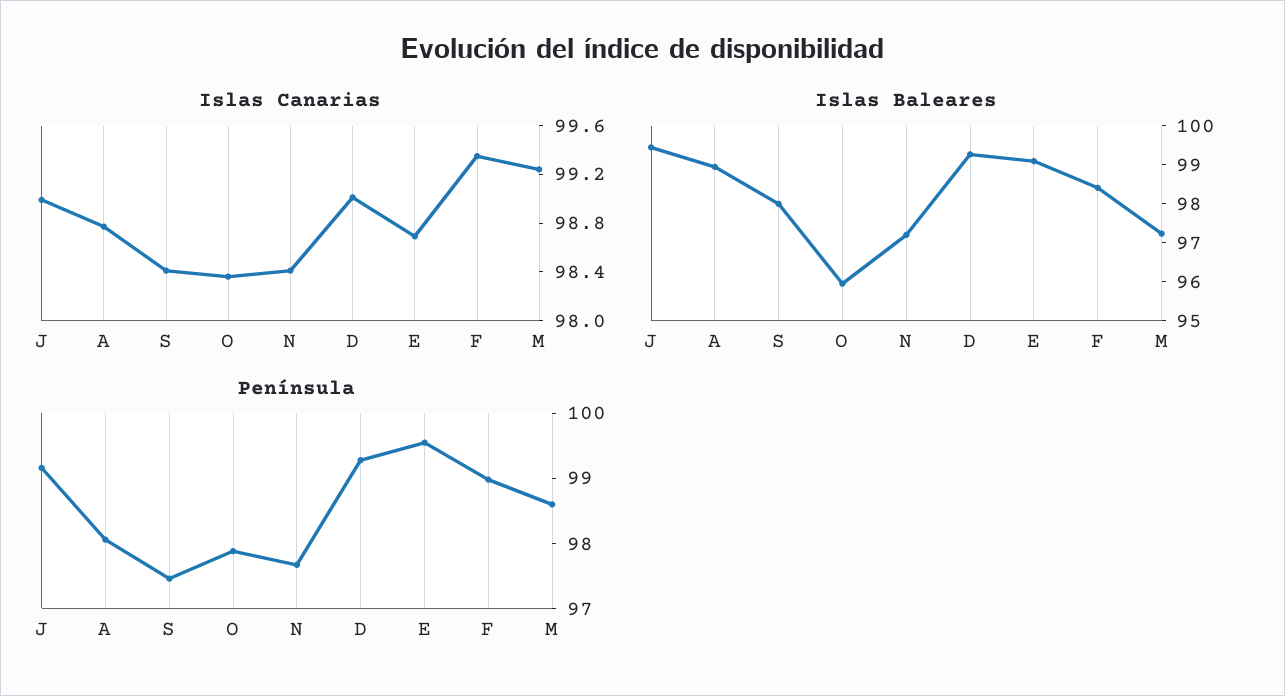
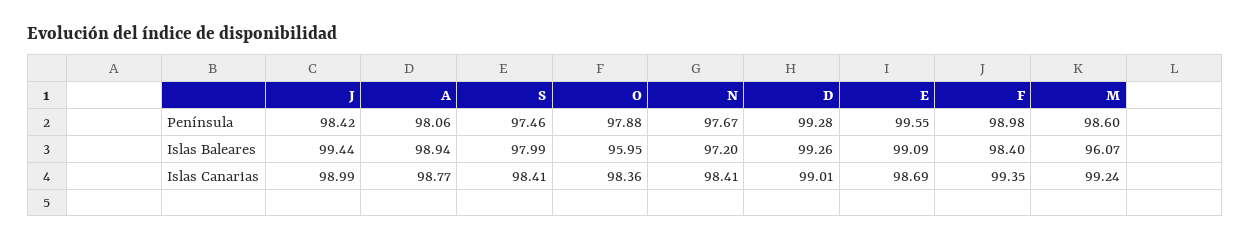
Islas Baleares, M: 97.25 -> 96.07
Península, J: 99.2 -> 98.42

